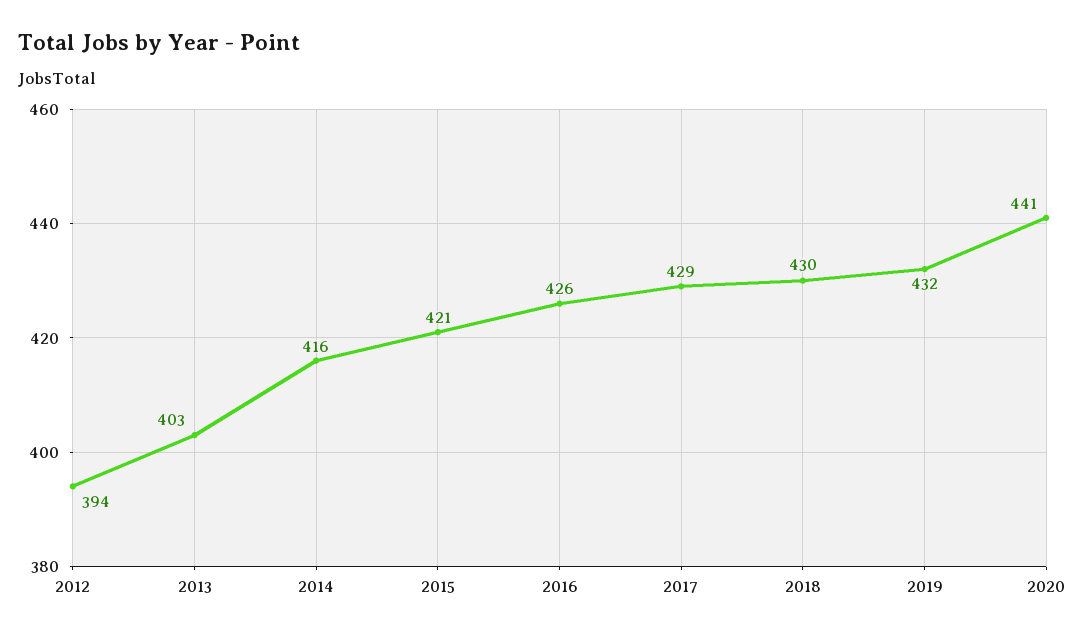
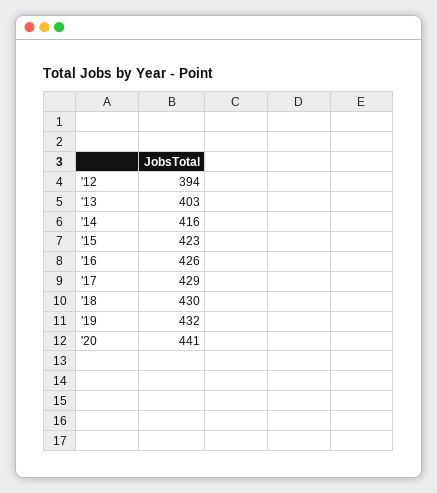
2015: 421 -> 423

